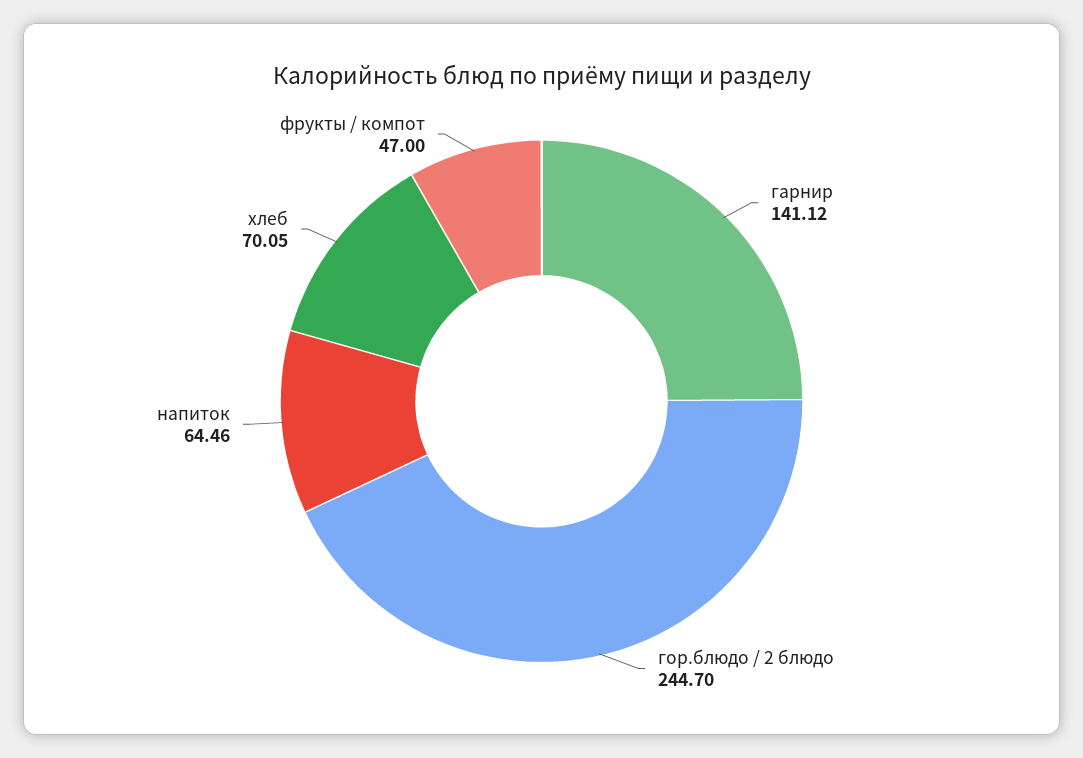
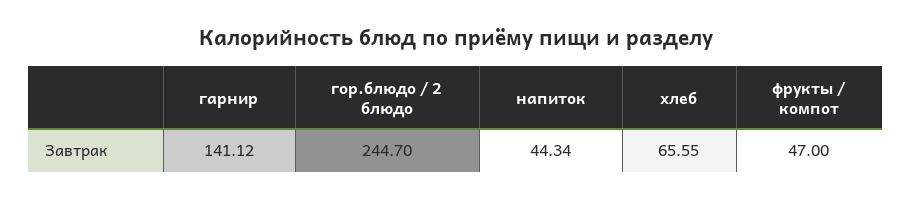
напиток: 64.46 -> 44.34
хлеб: 70.05 -> 65.55

